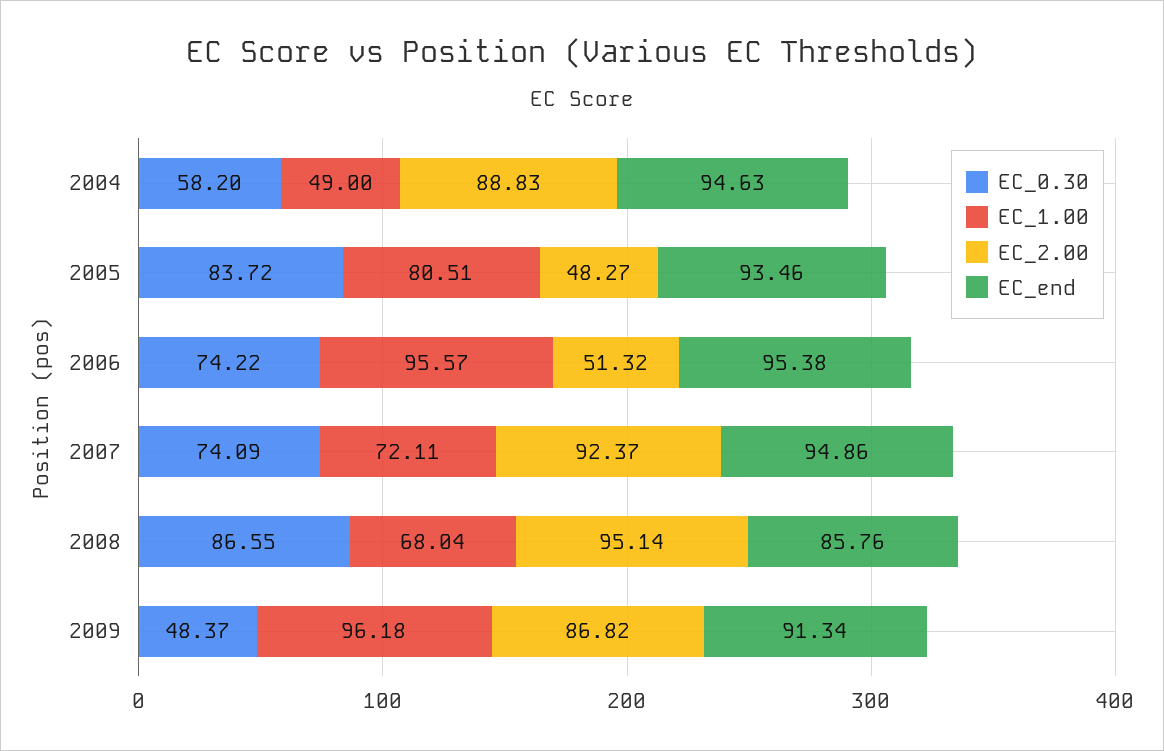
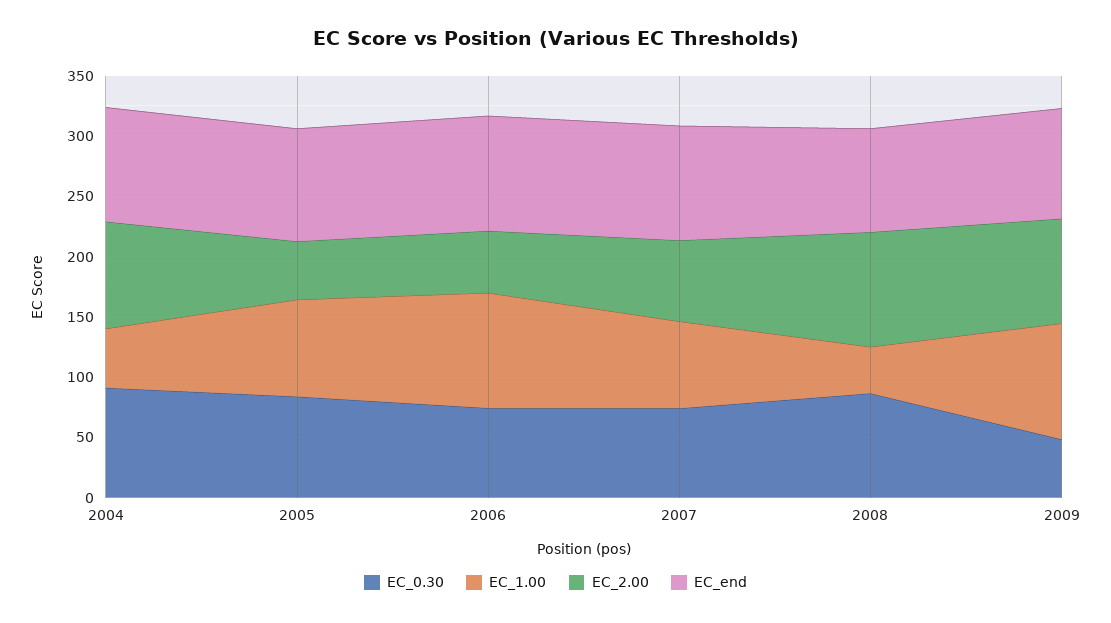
EC_0.30, 2004: 58.2 -> 90
EC_2.00, 2007: 92.37 -> 70
EC_1.00, 2008: 68.04 -> 40

